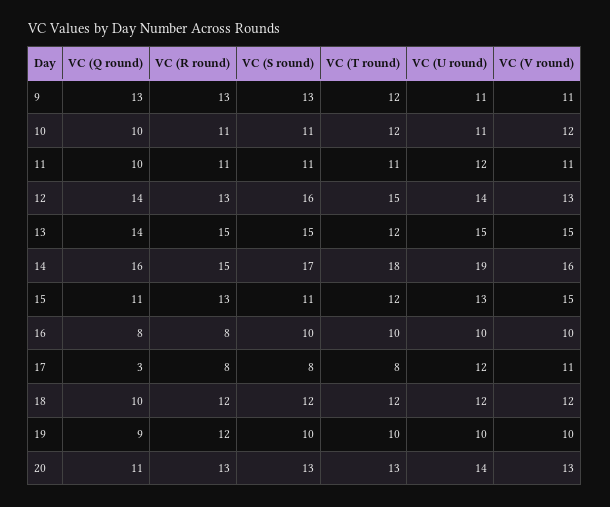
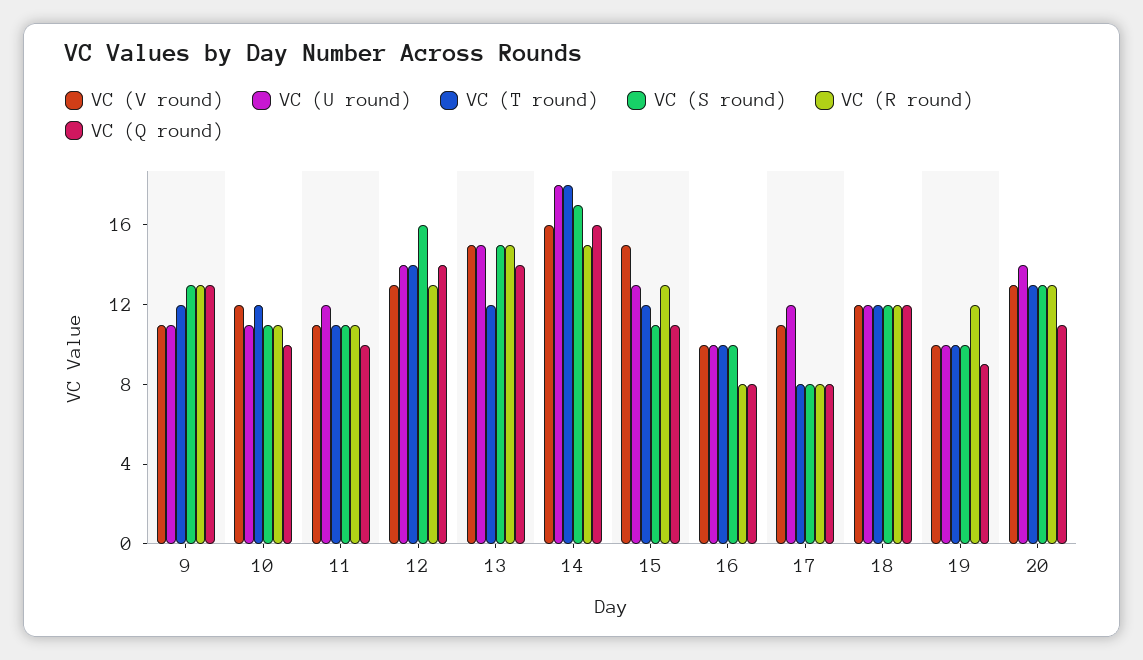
VC (T round), 12: 15 -> 14
VC (U round), 14: 19 -> 18
VC (Q round), 17: 3 -> 8
VC (Q round), 18: 10 -> 12

